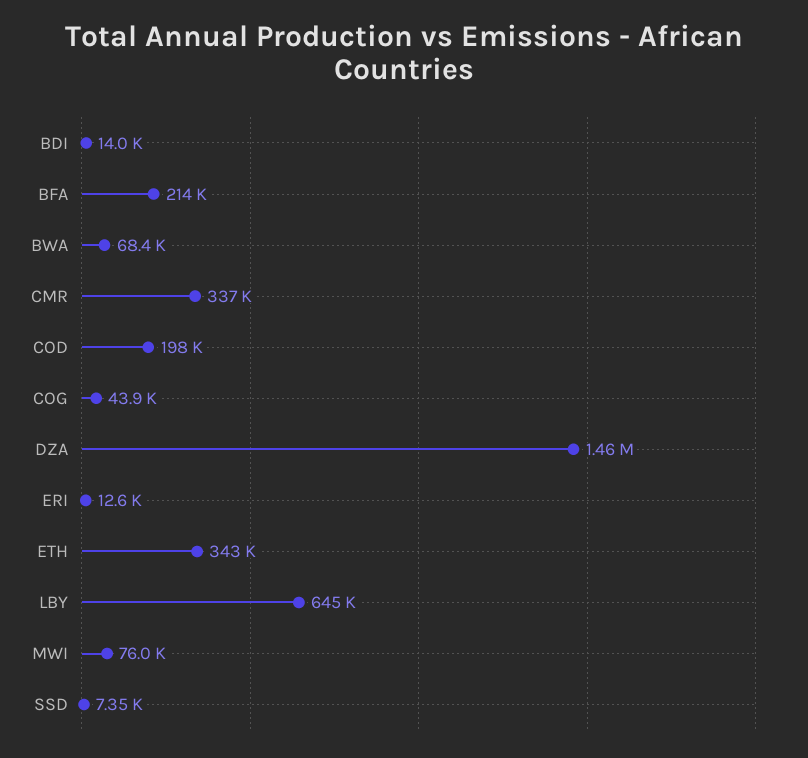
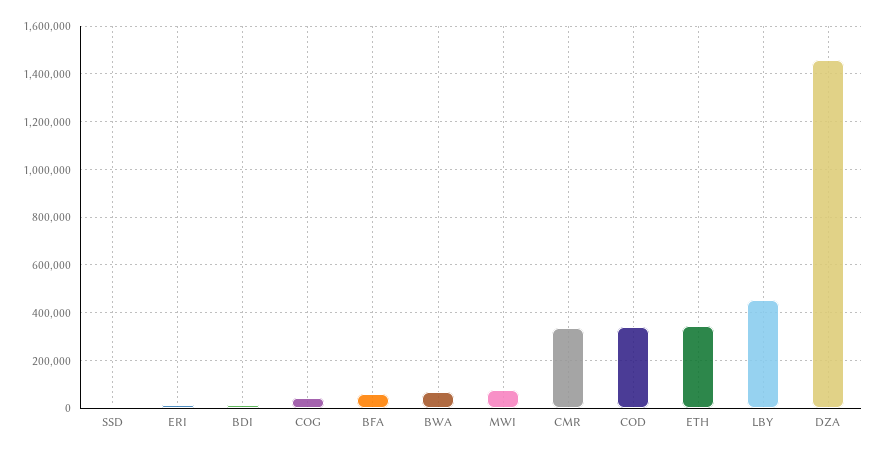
BFA: 214000 -> 50000
COD: 198000 -> 350000
LBY: 645000 -> 450000

